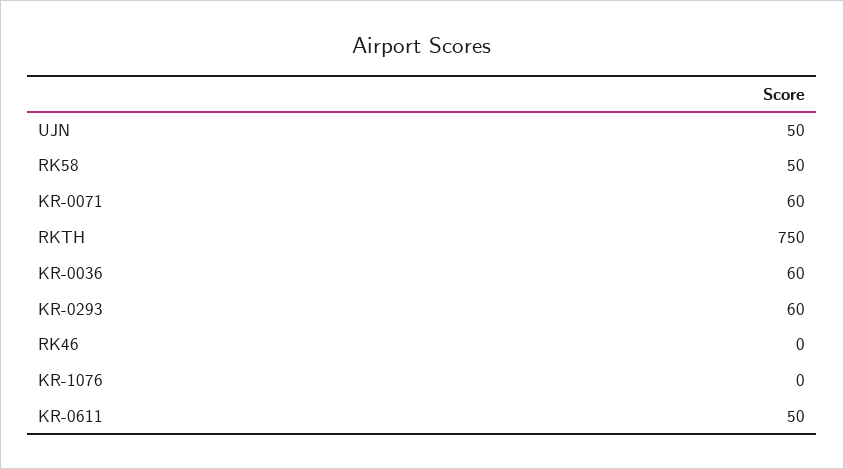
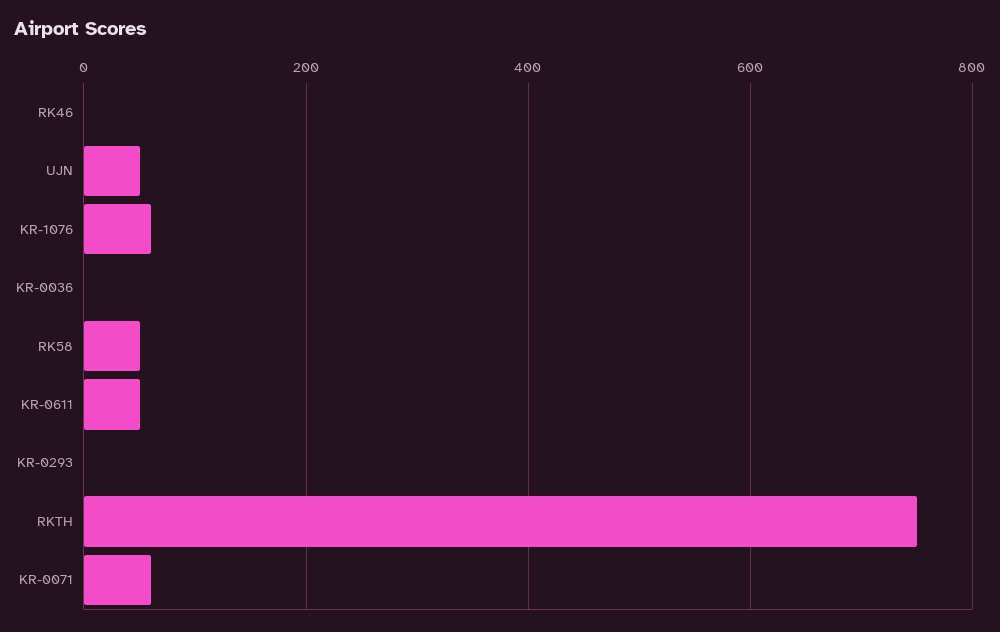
KR-0036: 60 -> 0
KR-0293: 60 -> 0
KR-1076: 0 -> 60

